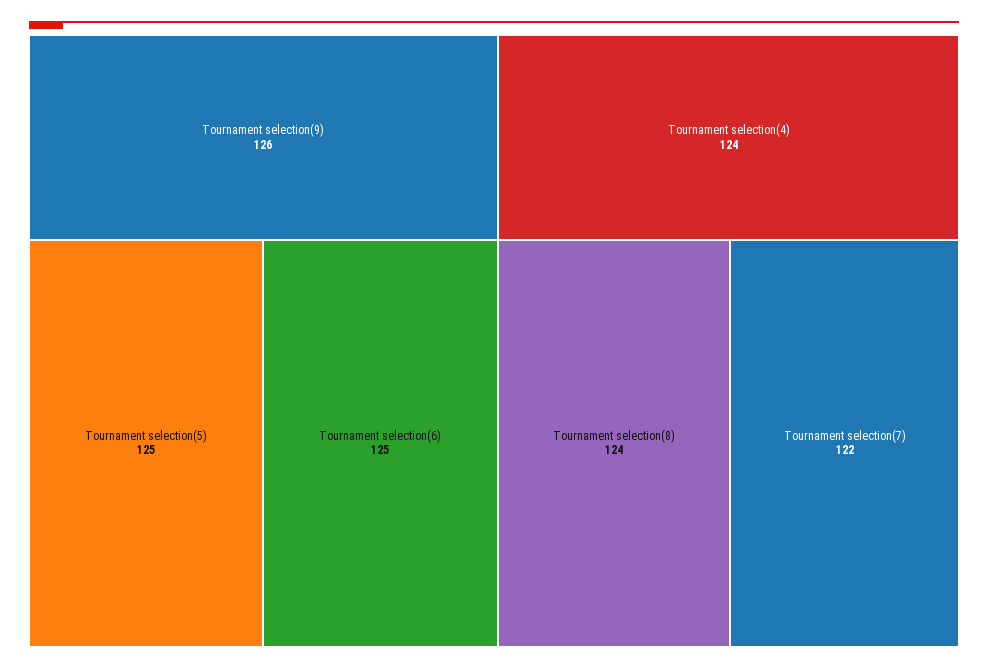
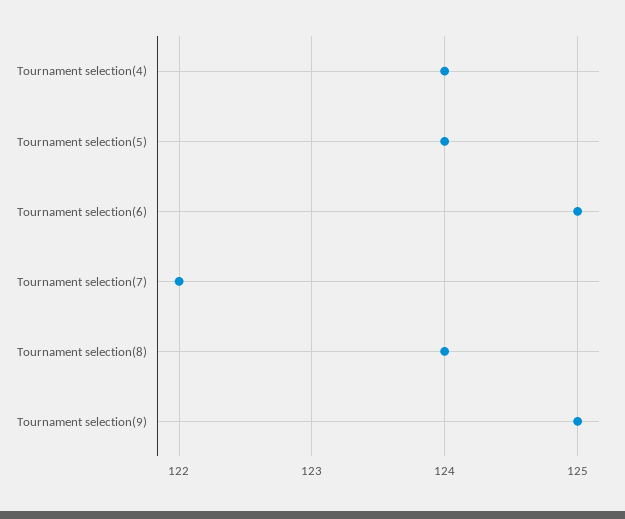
Tournament selection(9): 126 -> 125
Tournament selection(5): 125 -> 124

